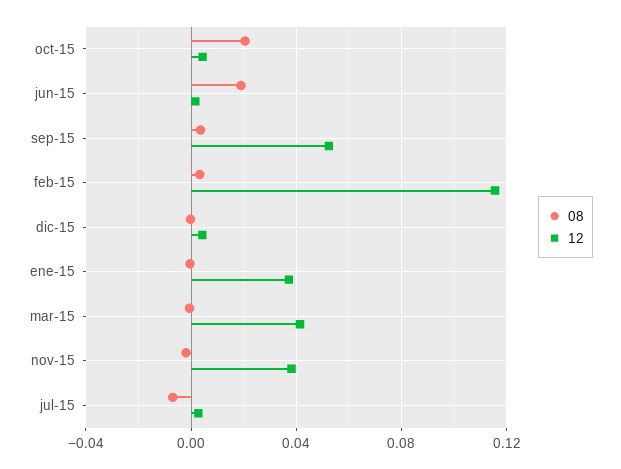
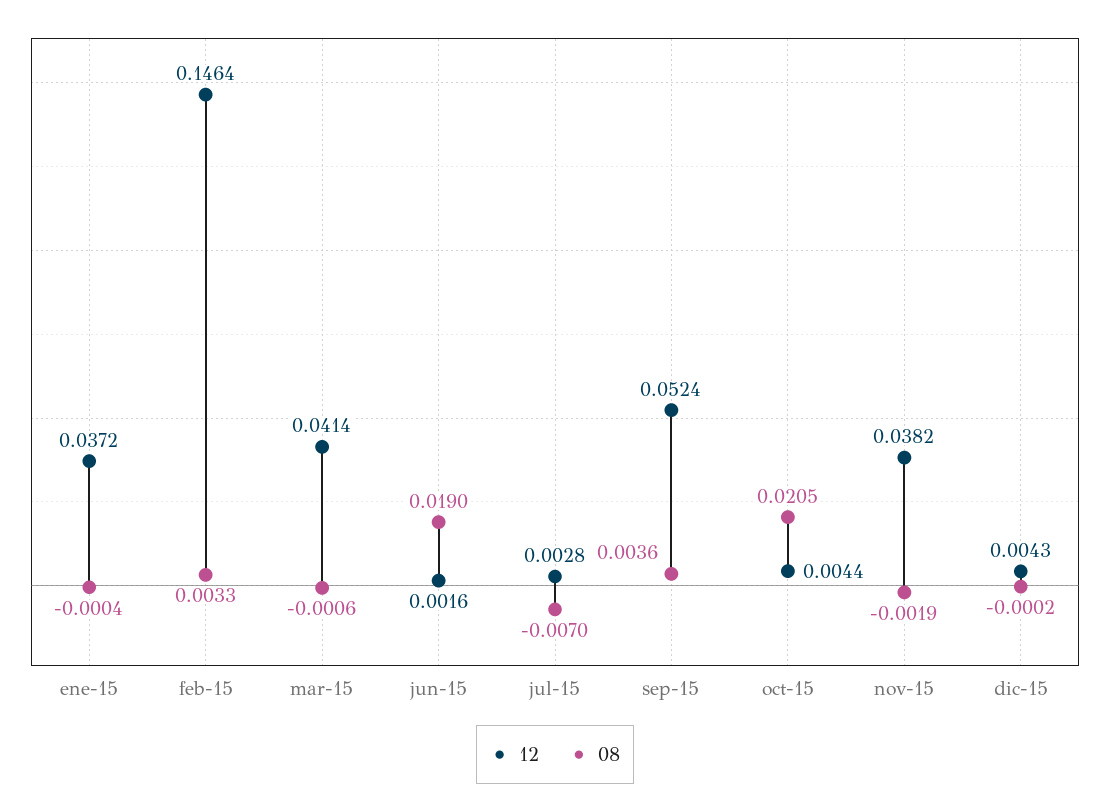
12, feb-15: 0.115 -> 0.1464

